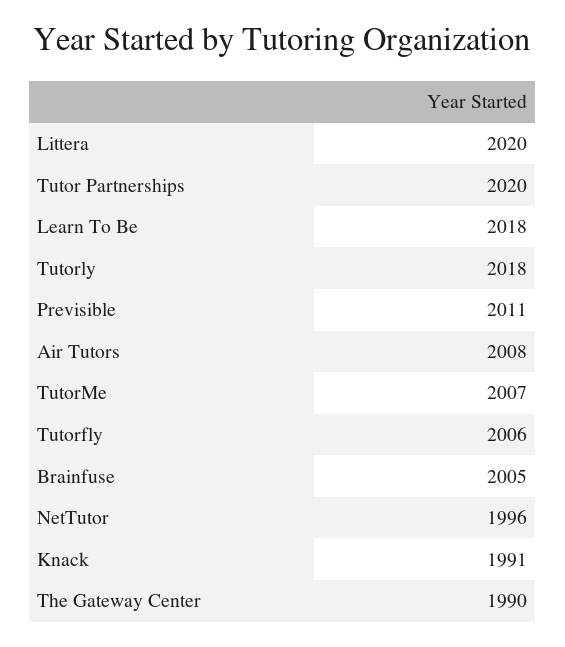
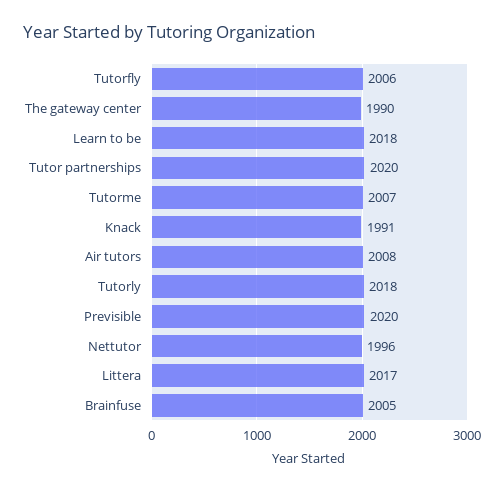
Littera: 2020 -> 2017
Previsible: 2011 -> 2020

